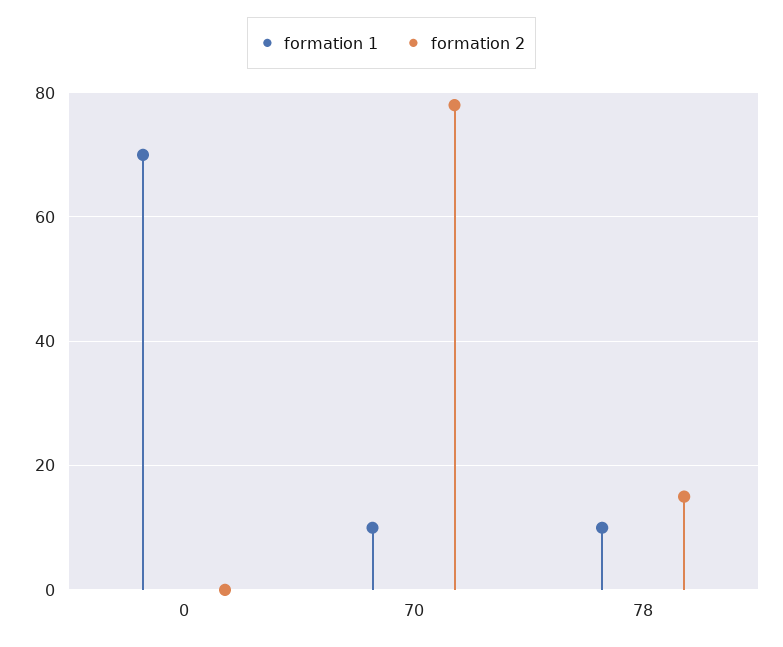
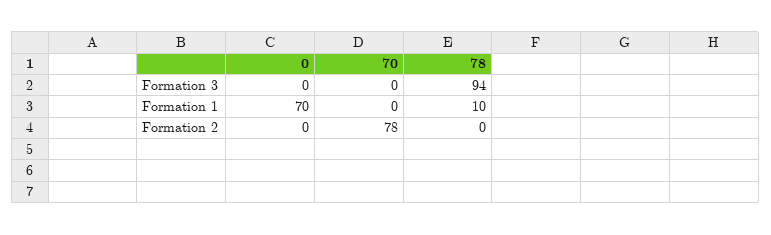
formation 1, 70: 10 -> 0
formation 2, 78: 15 -> 0
Formation 3, 0: none -> 0
Formation 3, 70: none -> 0
Formation 3, 78: none -> 94

